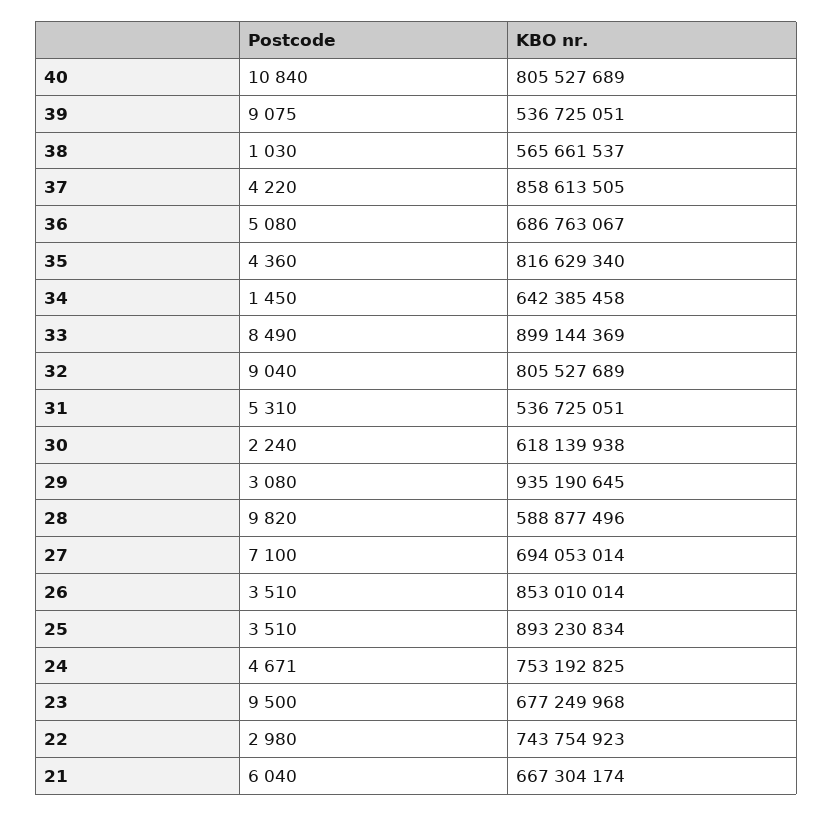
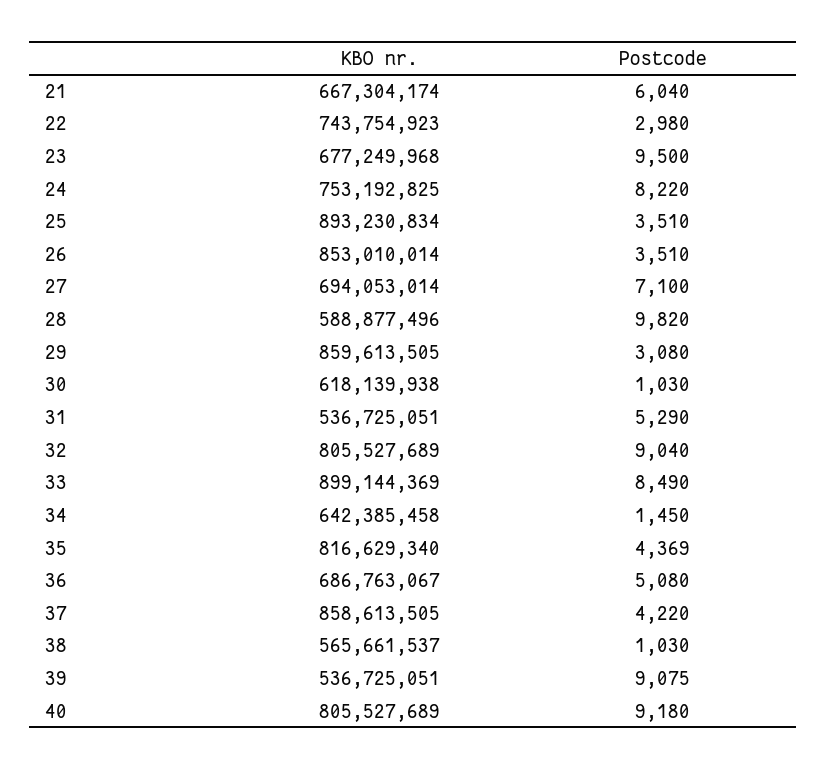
Postcode, 40: 10840 -> 9180
Postcode, 35: 4360 -> 4369
Postcode, 31: 5310 -> 5290
Postcode, 30: 2240 -> 1030
KBO nr., 29: 935190645 -> 859613505
Postcode, 24: 4671 -> 8220

